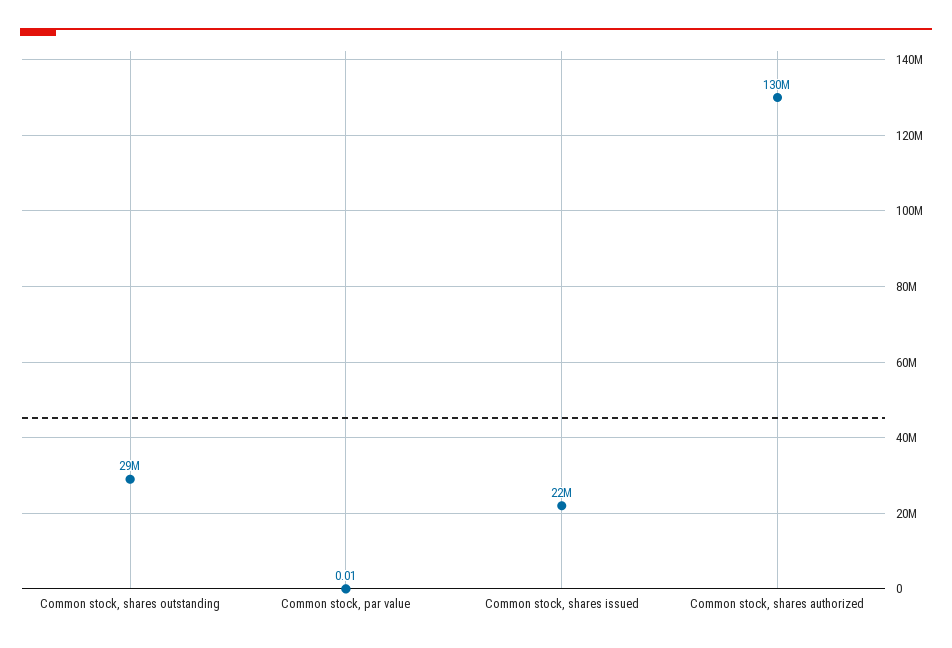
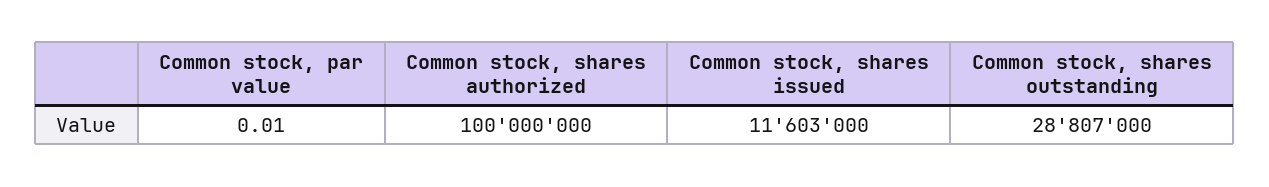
Common stock, shares issued: 22000000 -> 11603000
Common stock, shares authorized: 130000000 -> 100000000

